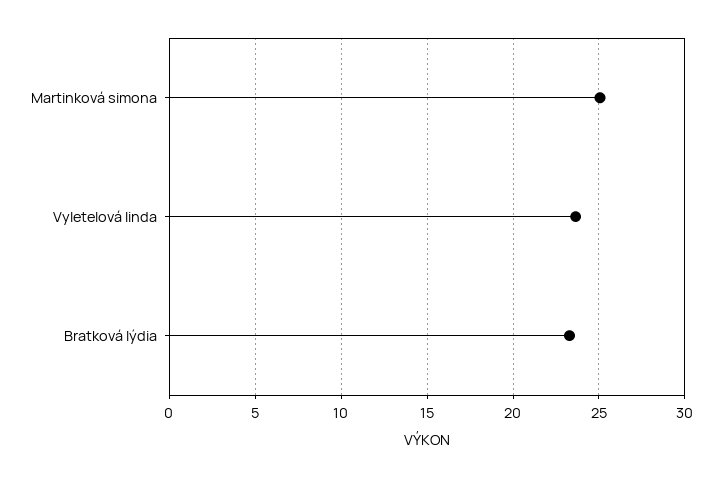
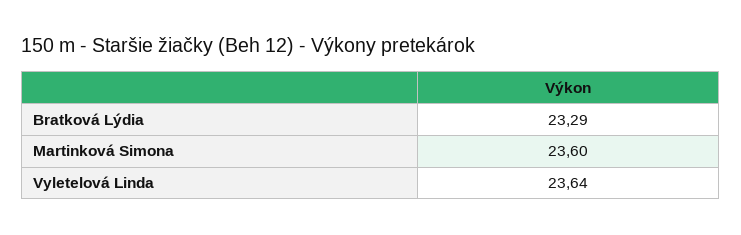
Martinková simona: 25 -> 23.6

